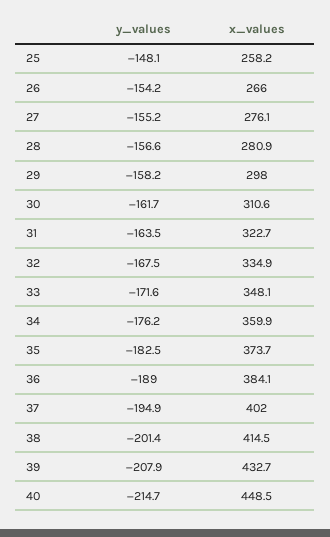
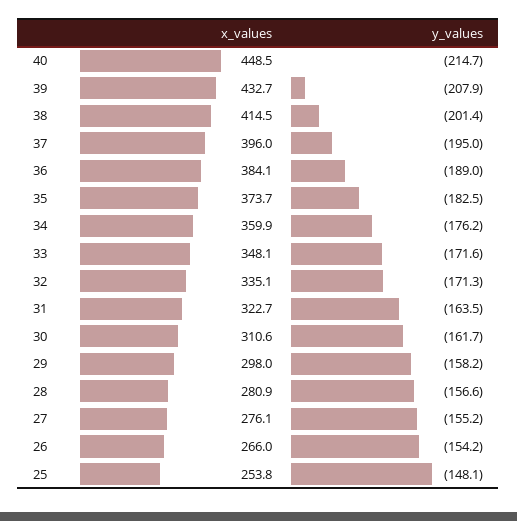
x_values, 25: 258.2 -> 253.8
y_values, 32: -167.5 -> -171.3
x_values, 32: 334.9 -> 335.1
y_values, 37: -194.9 -> -195
x_values, 37: 402 -> 396

